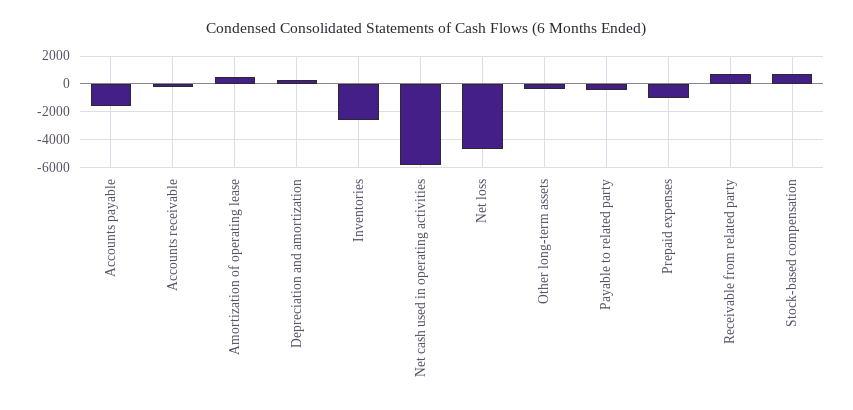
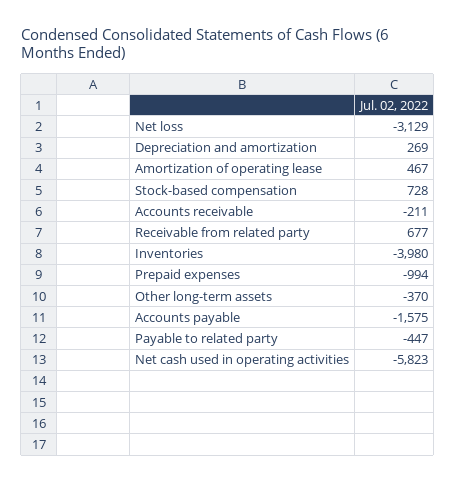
Inventories: -2500 -> -3980
Net loss: -4500 -> -3129

